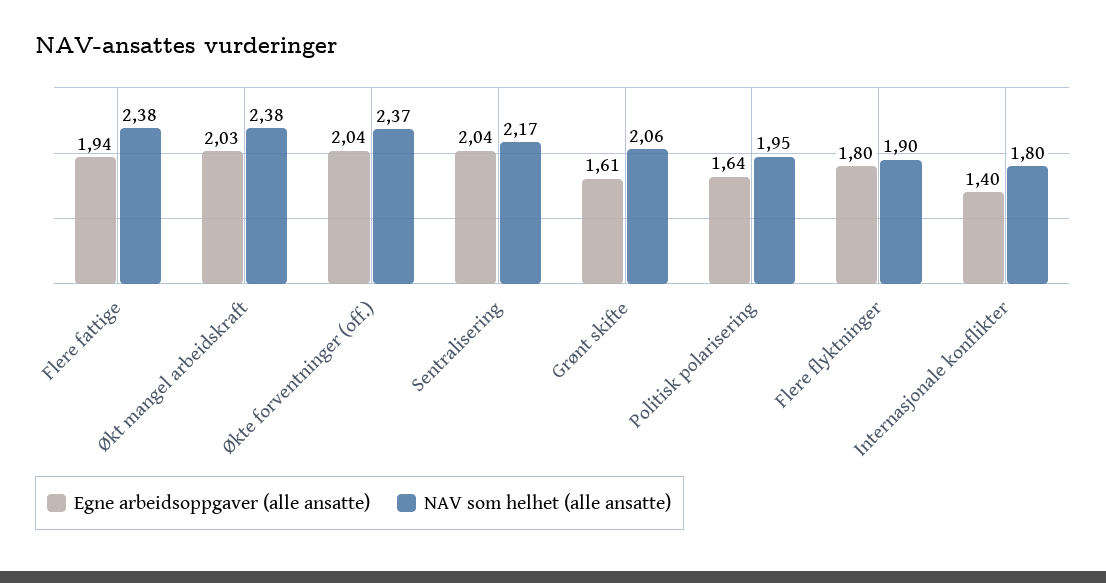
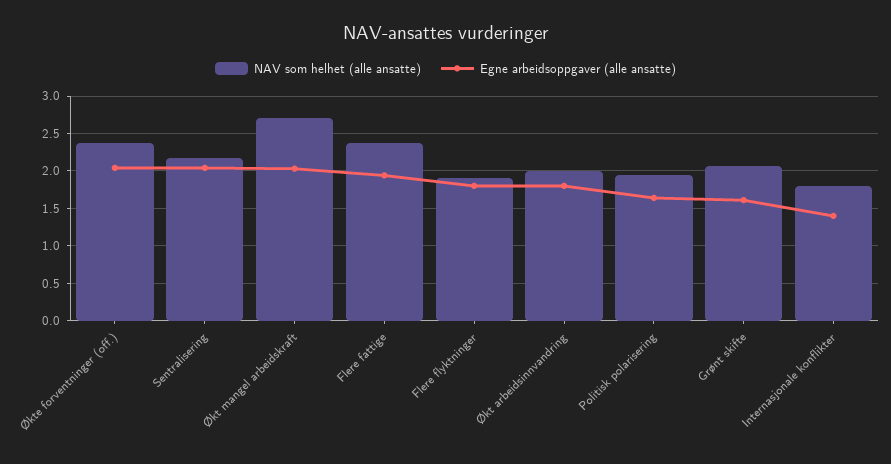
NAV som helhet (alle ansatte), Økt mangel arbeidskraft: 2.38 -> 2.7
NAV som helhet (alle ansatte), Økt arbeidsinnvandring: none -> 2
Egne arbeidsoppgaver (alle ansatte), Økt arbeidsinnvandring: none -> 1.8

